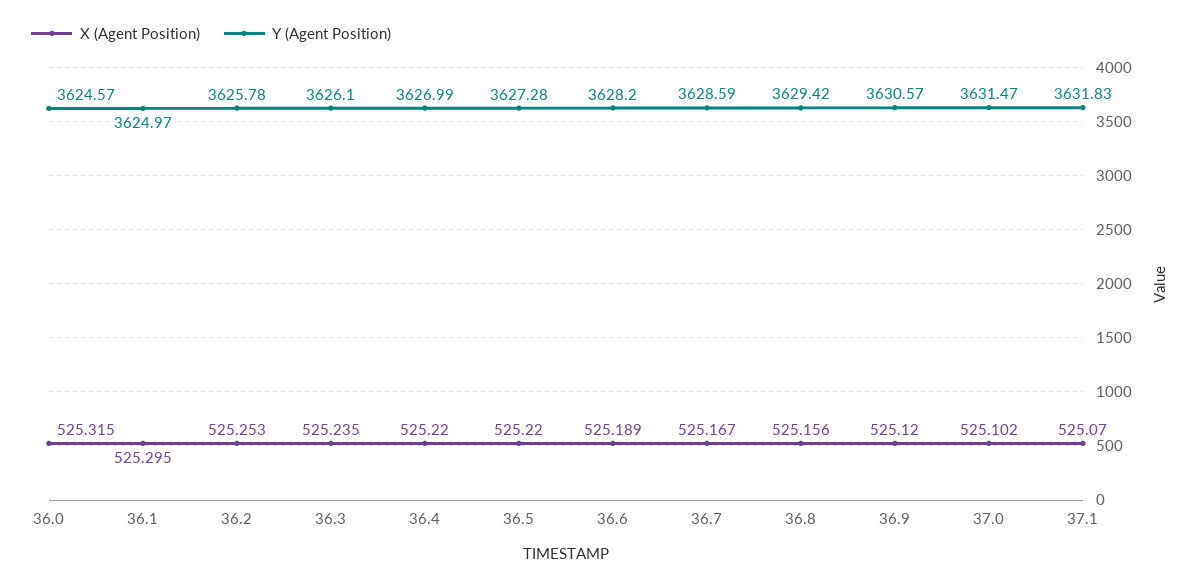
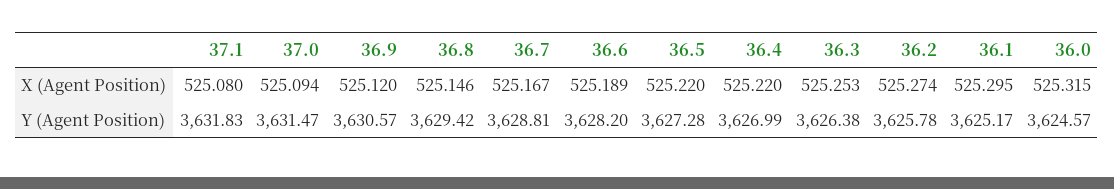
Y (Agent Position), 36.1: 3624.97 -> 3625.17
X (Agent Position), 36.2: 525.253 -> 525.274
X (Agent Position), 36.3: 525.235 -> 525.253
Y (Agent Position), 36.3: 3626.1 -> 3626.38
Y (Agent Position), 36.7: 3628.59 -> 3628.81
X (Agent Position), 36.8: 525.156 -> 525.146
X (Agent Position), 37.0: 525.102 -> 525.094
X (Agent Position), 37.1: 525.07 -> 525.08

